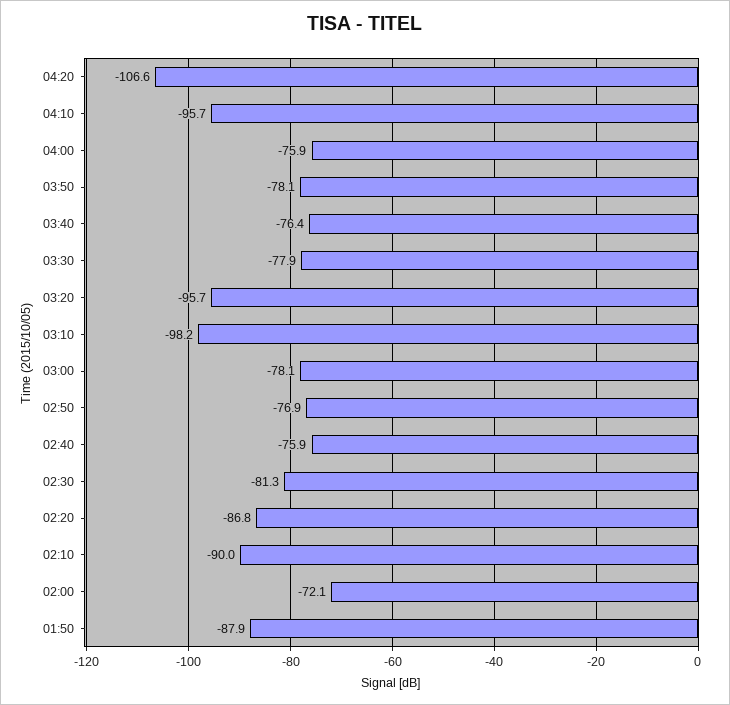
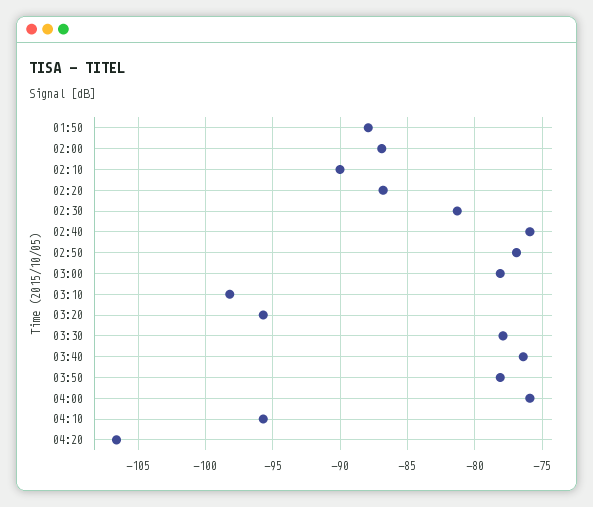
02:00: -72.1 -> -87

